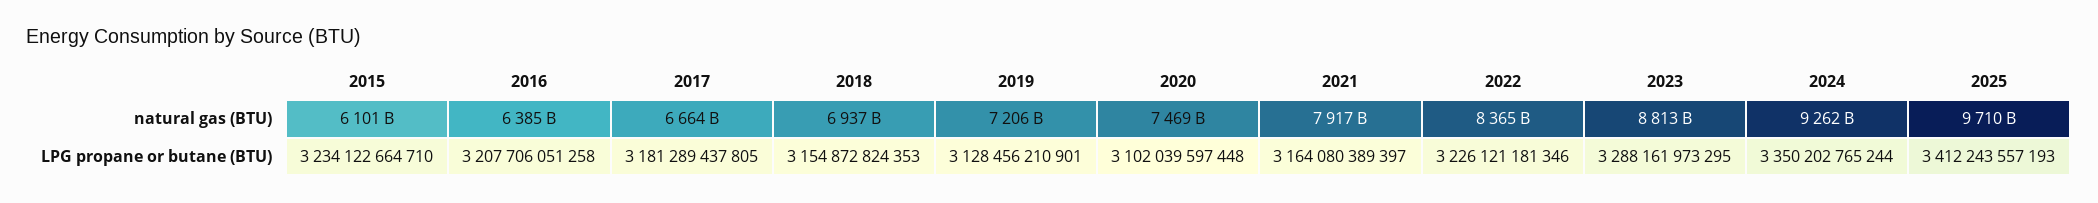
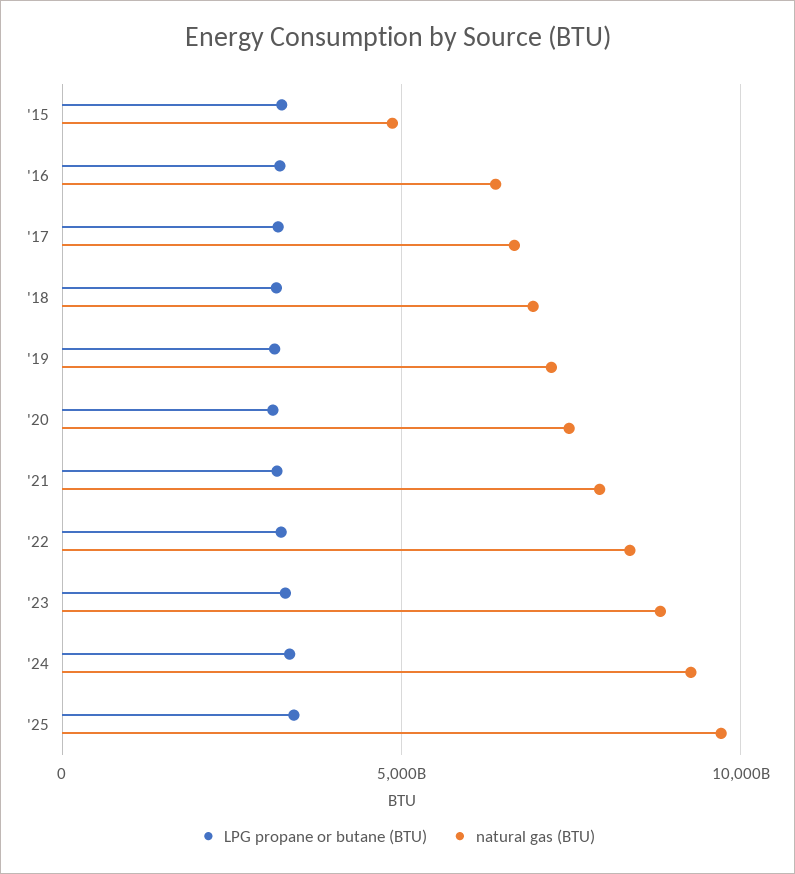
natural gas (BTU), 2015: 6101000000000 -> 5000000000000

